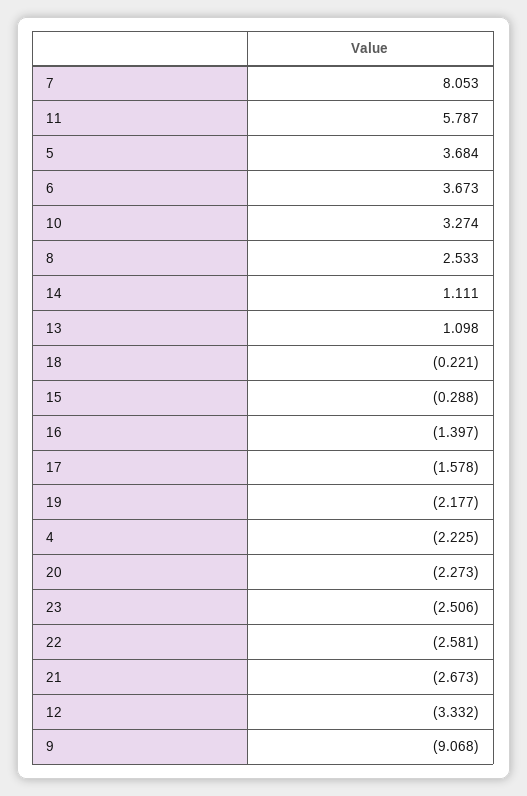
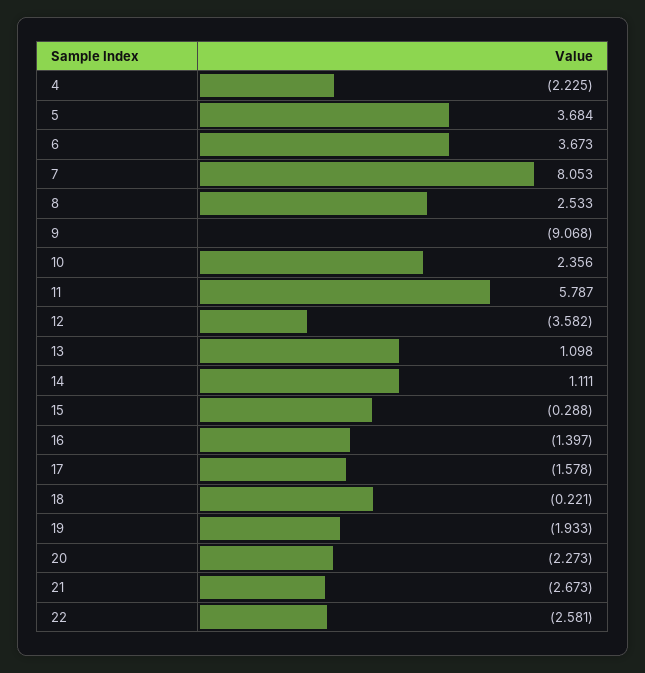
10: 3.274 -> 2.356
19: -2.177 -> -1.933
23: -2.506 -> none
12: -3.332 -> -3.582

